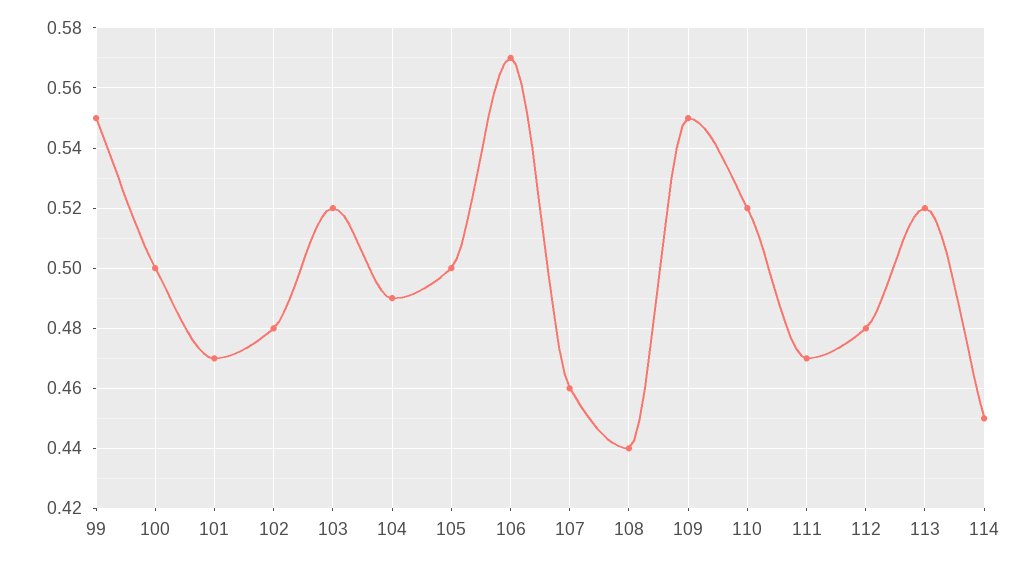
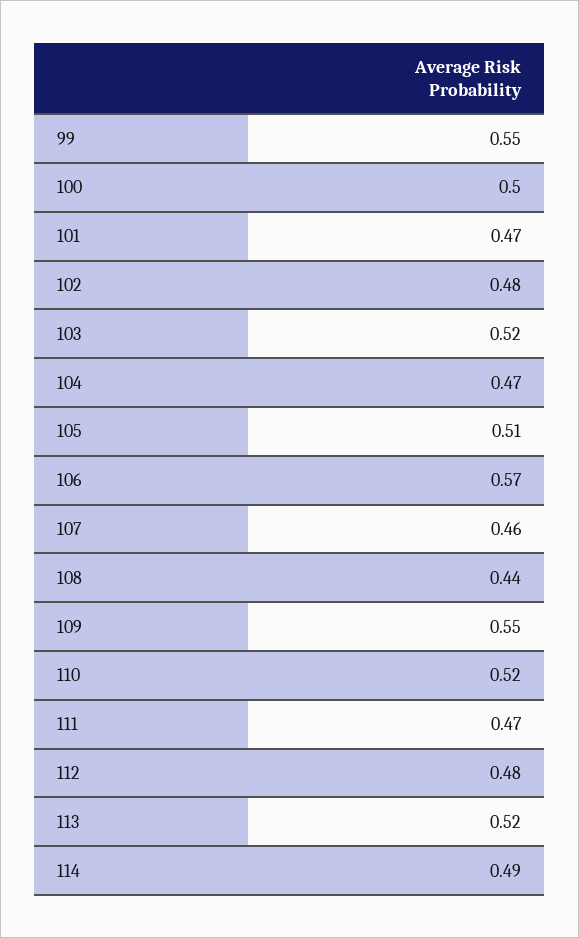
104: 0.49 -> 0.47
105: 0.5 -> 0.51
114: 0.45 -> 0.49

